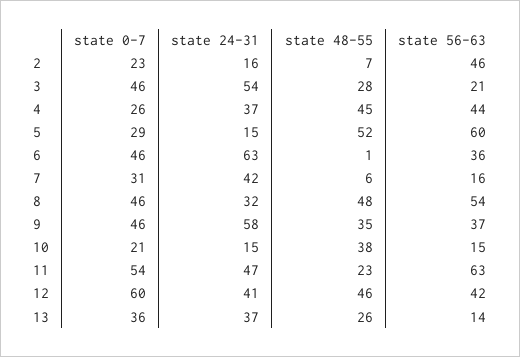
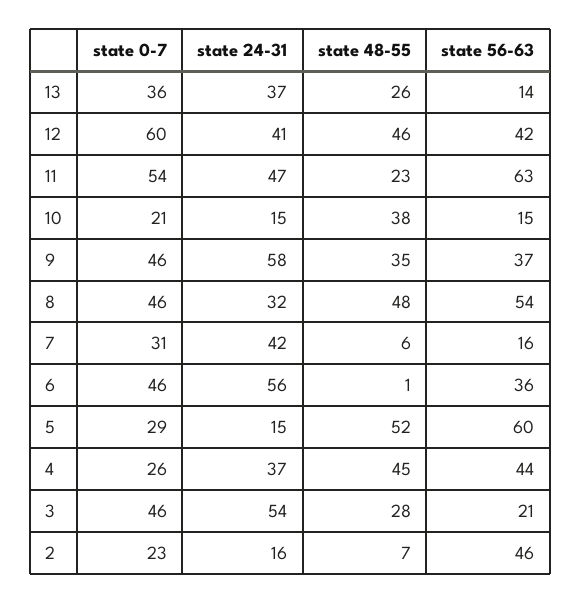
state 24-31, 6: 63 -> 56

